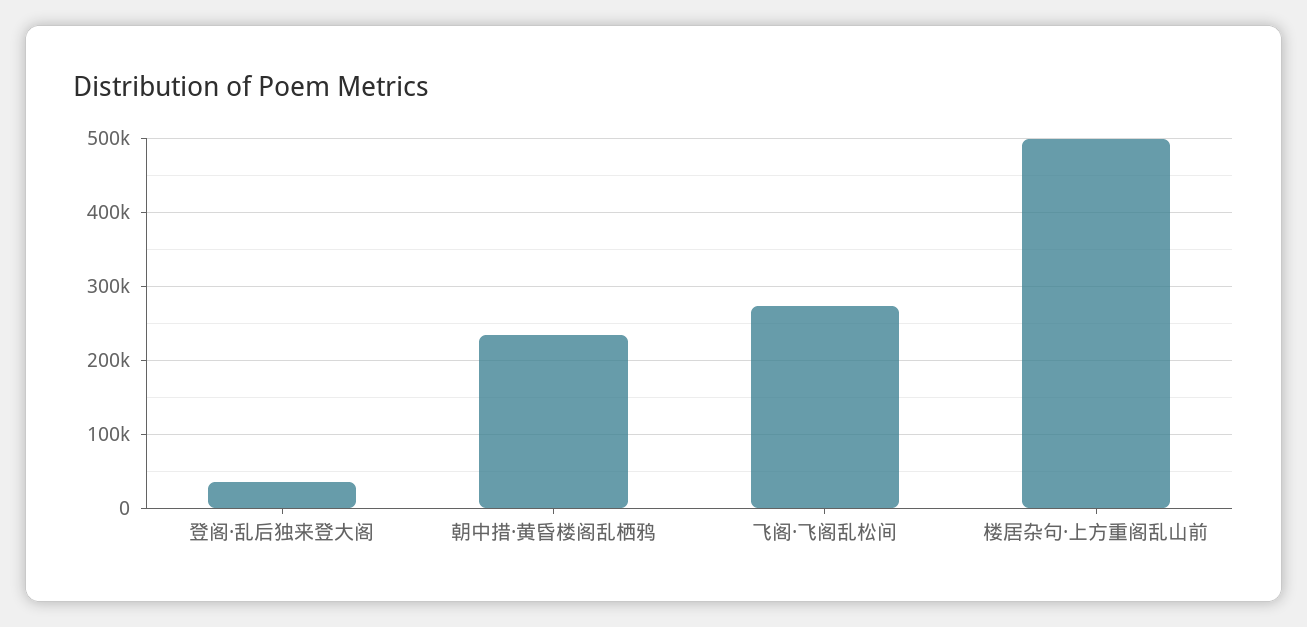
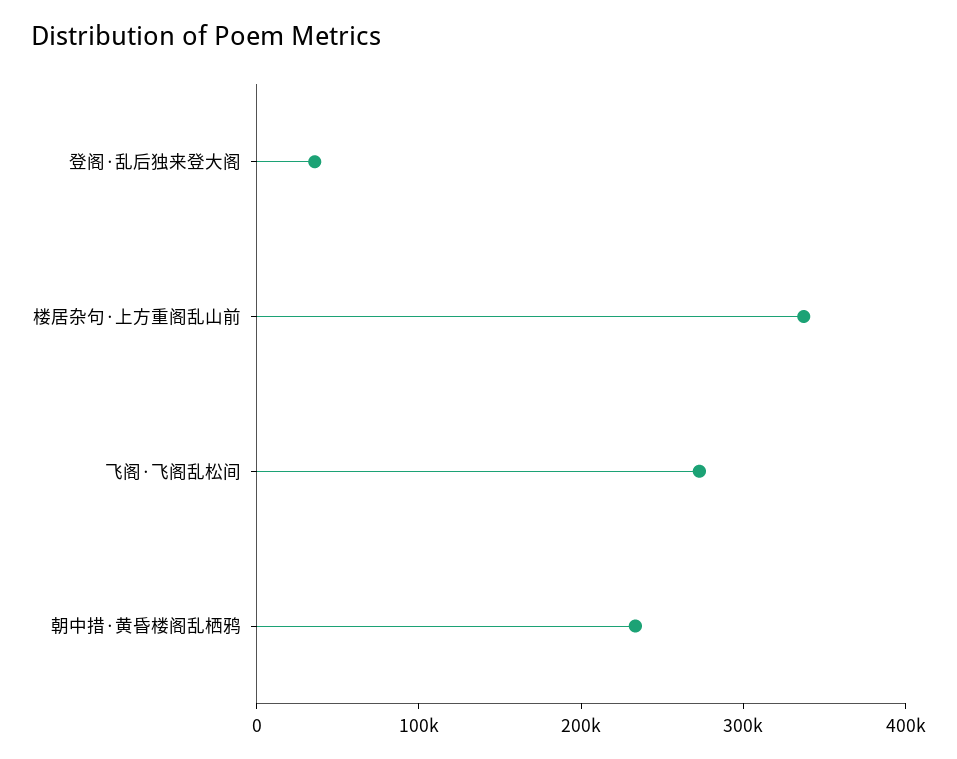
楼居杂句·上方重阁乱山前: 500000 -> 340000

